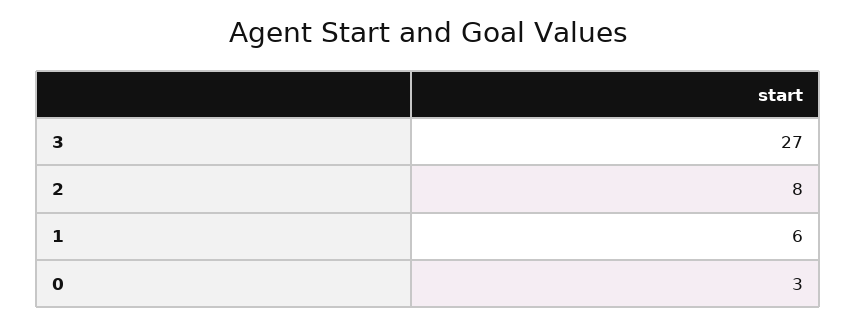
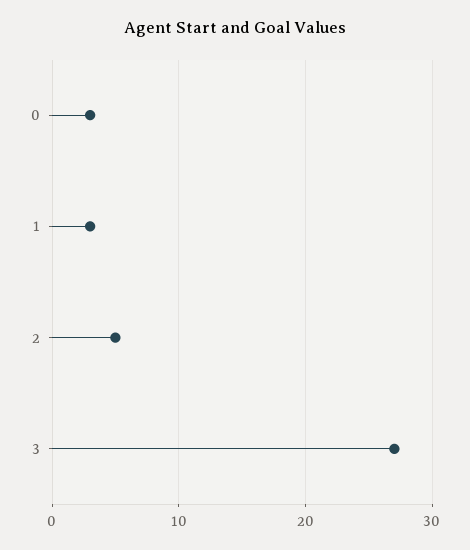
2: 8 -> 5
1: 6 -> 3

